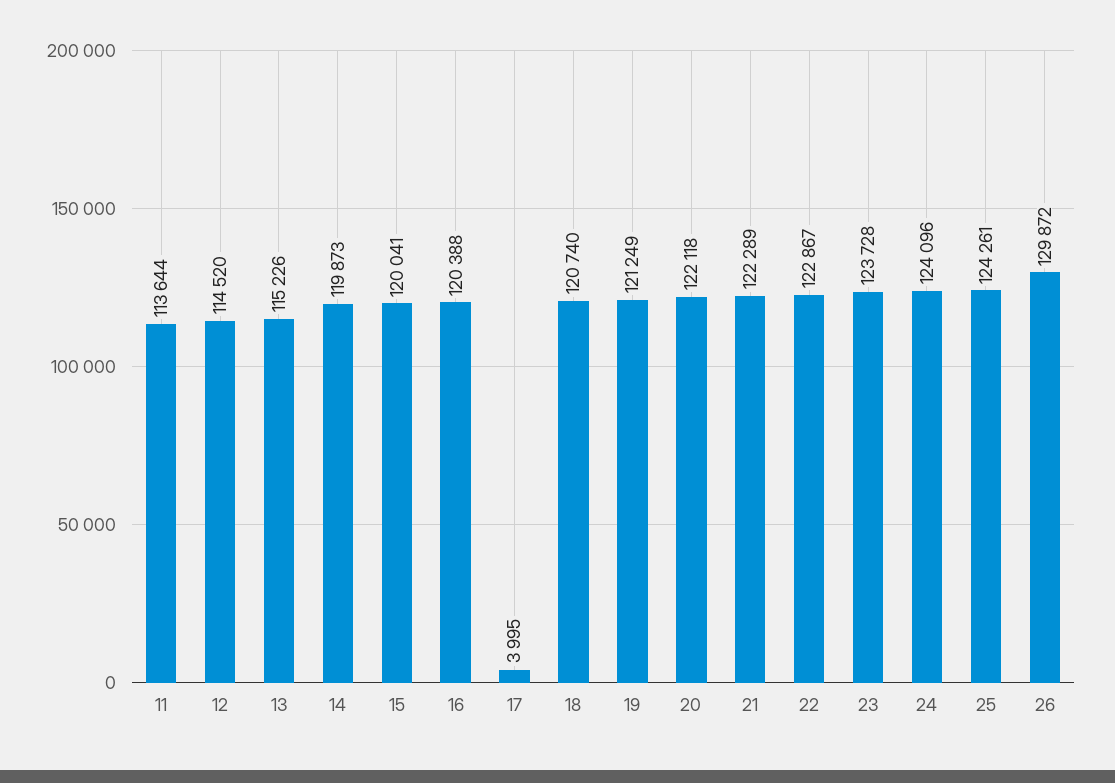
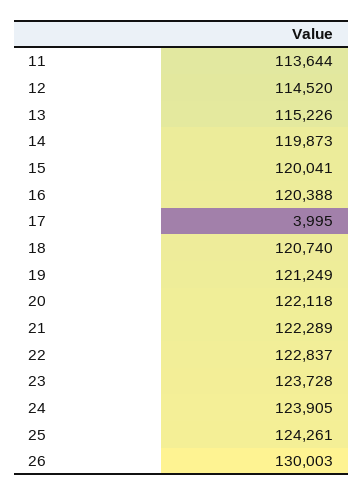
22: 122867 -> 122837
24: 124096 -> 123905
26: 129872 -> 130003

